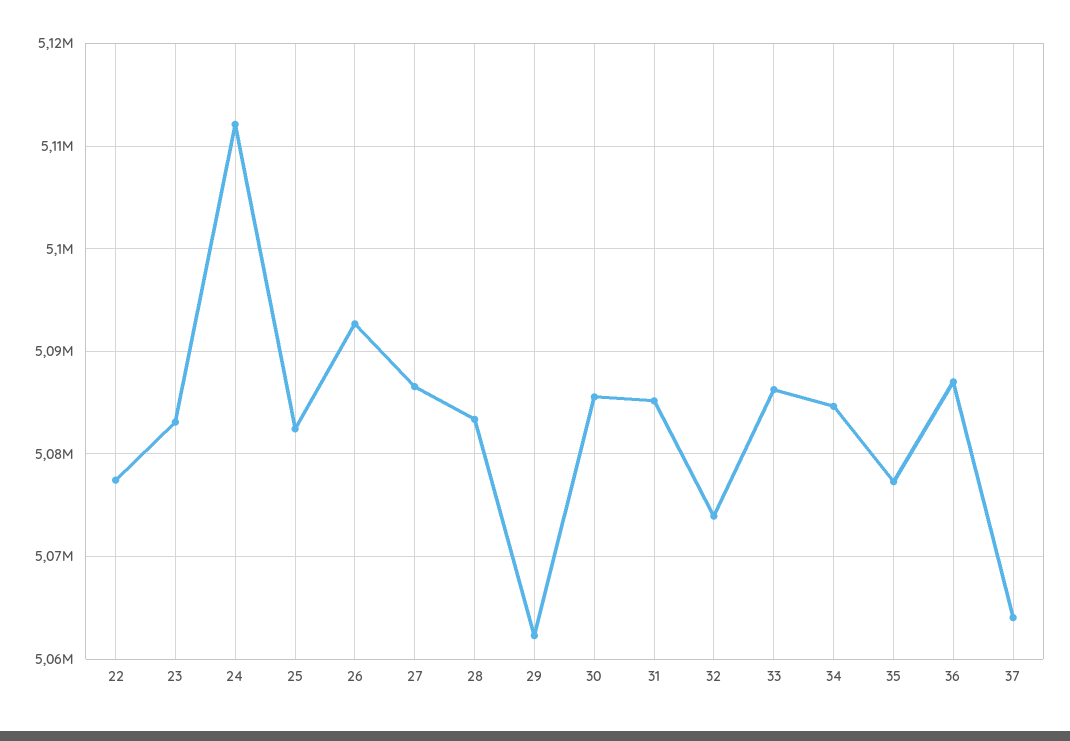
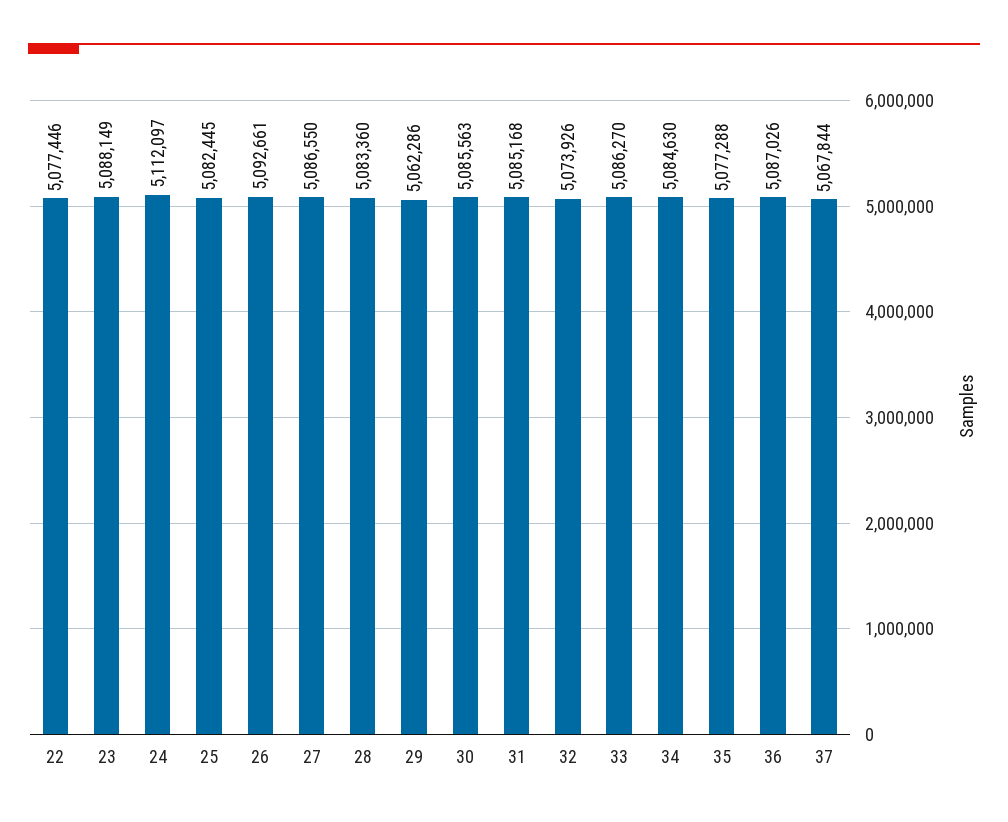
23: 5083000 -> 5088149
37: 5064000 -> 5067844

